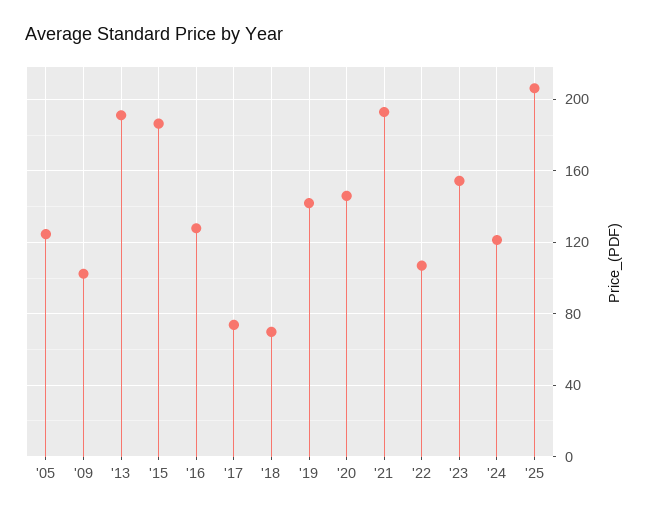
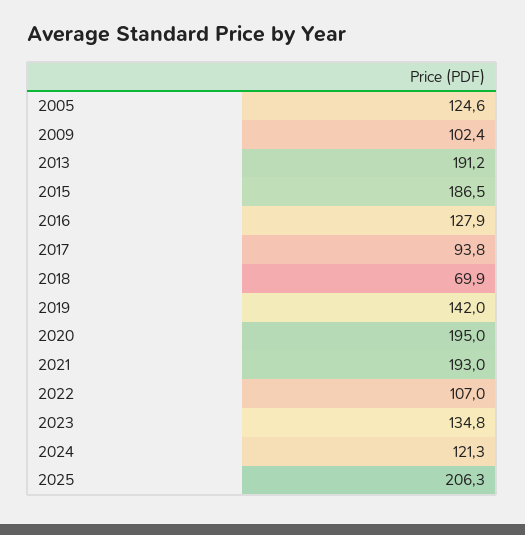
'17: 75 -> 93.8
'20: 145 -> 195
'23: 155 -> 134.8

